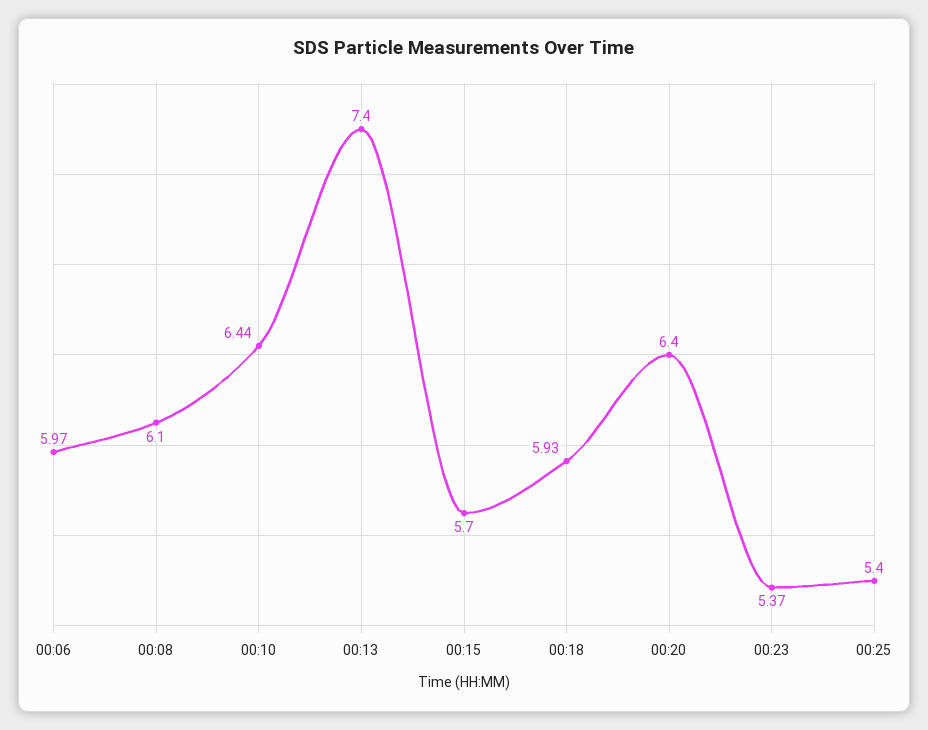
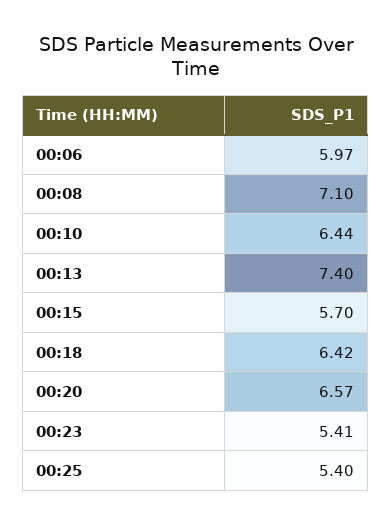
00:08: 6.1 -> 7.1
00:18: 5.93 -> 6.42
00:20: 6.4 -> 6.57
00:23: 5.37 -> 5.41

